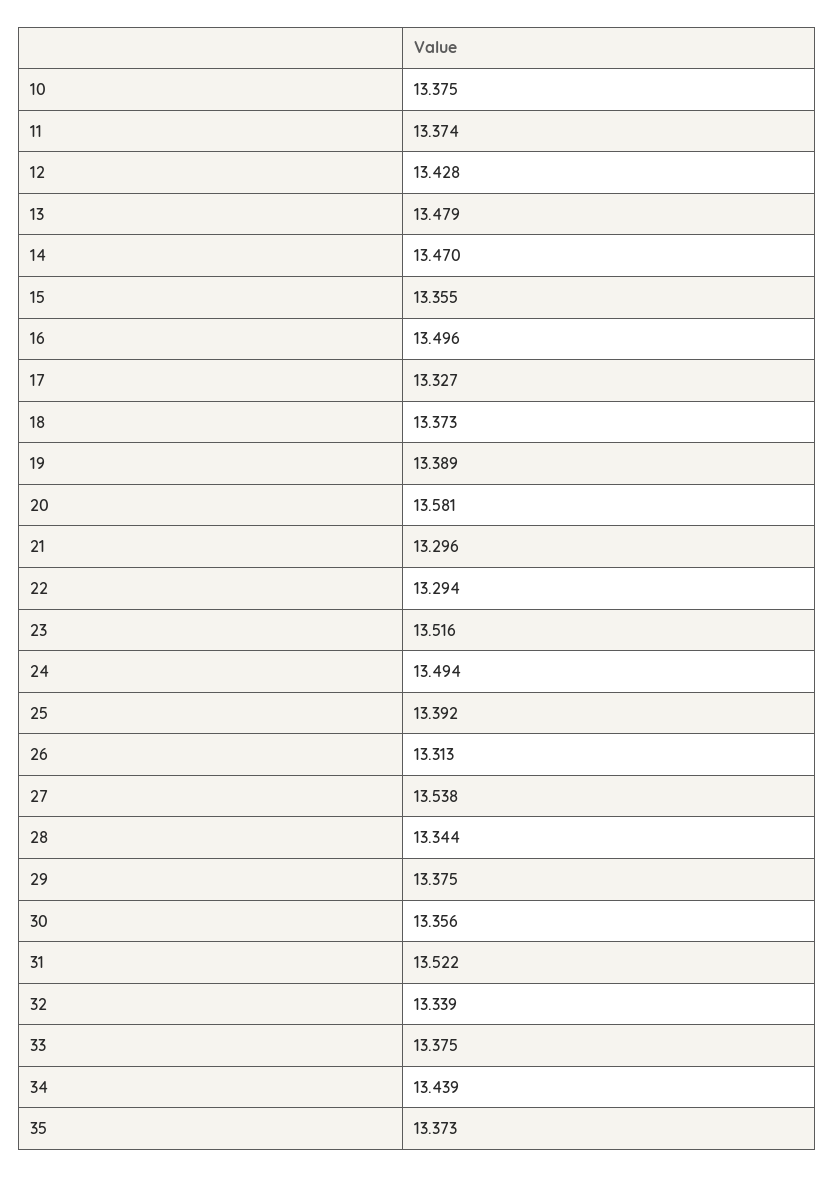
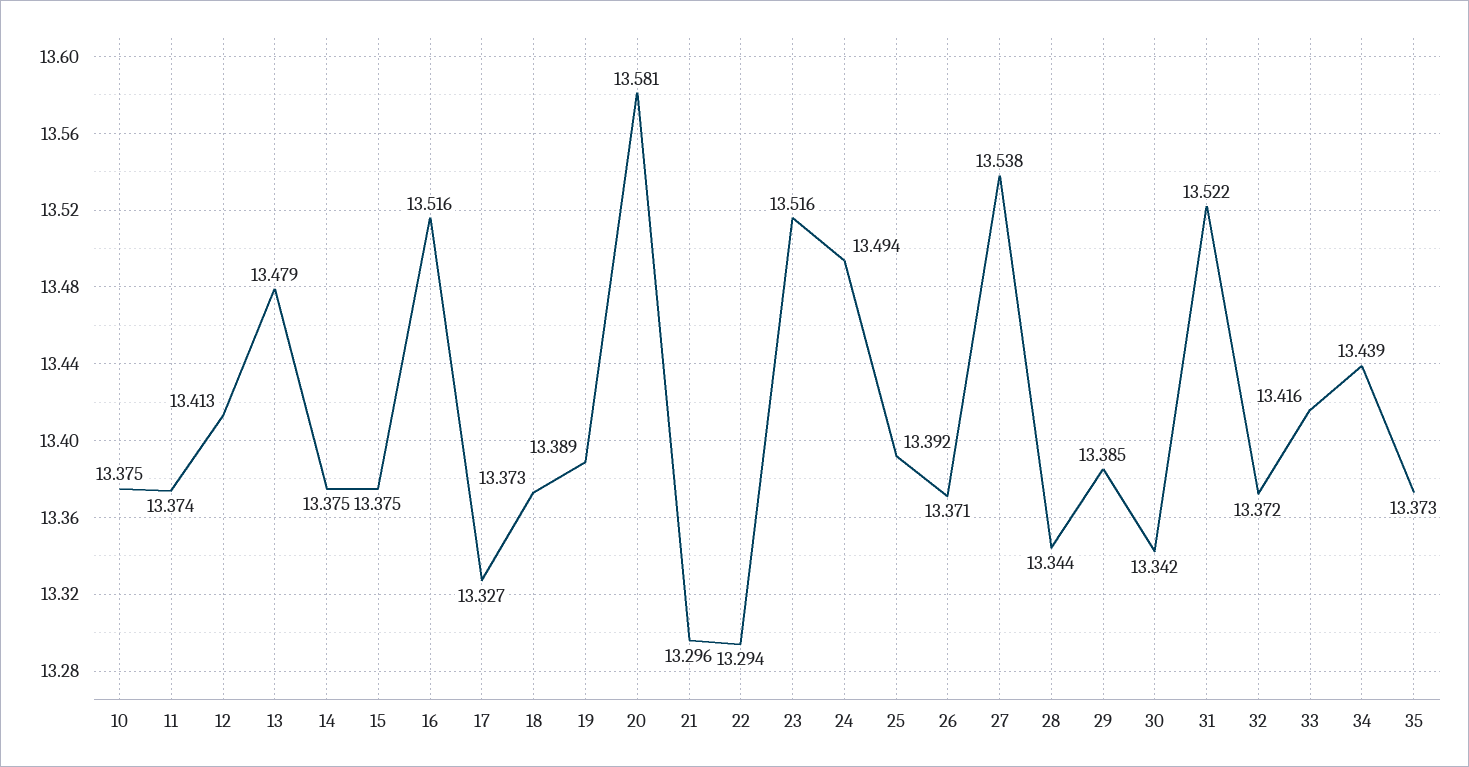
12: 13.428 -> 13.413
14: 13.47 -> 13.375
15: 13.355 -> 13.375
16: 13.496 -> 13.516
26: 13.313 -> 13.371
29: 13.375 -> 13.385
30: 13.356 -> 13.342
32: 13.339 -> 13.372
33: 13.375 -> 13.416

